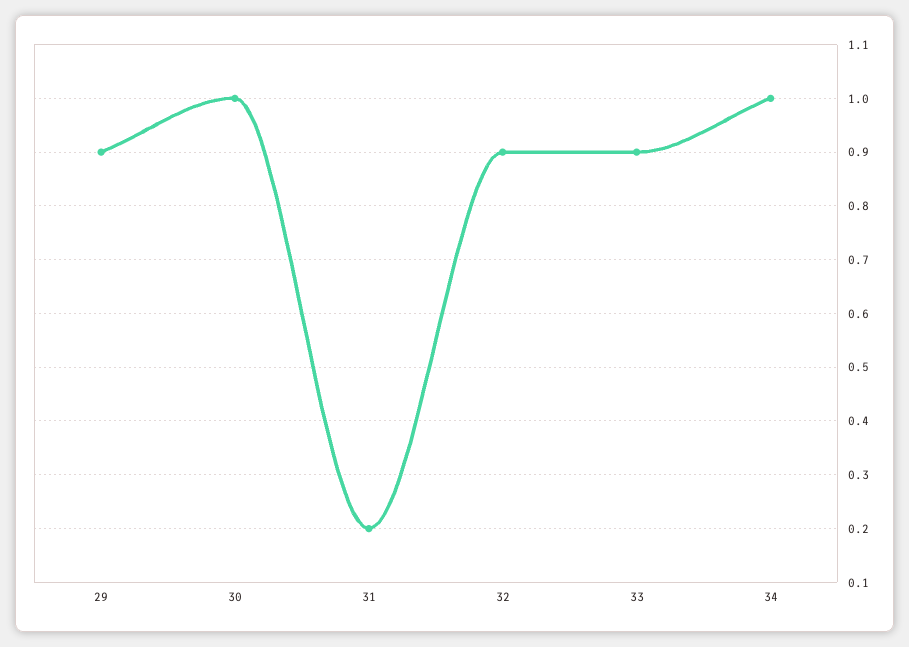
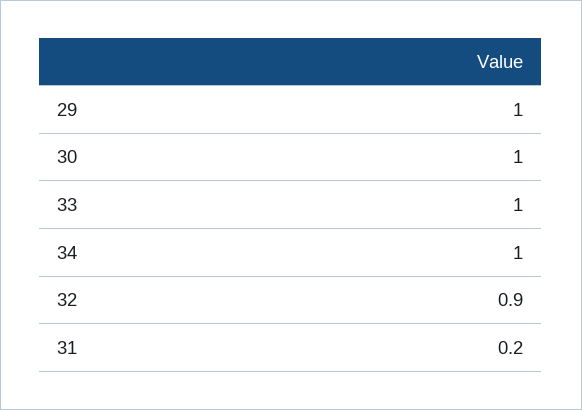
29: 0.9 -> 1
33: 0.9 -> 1

